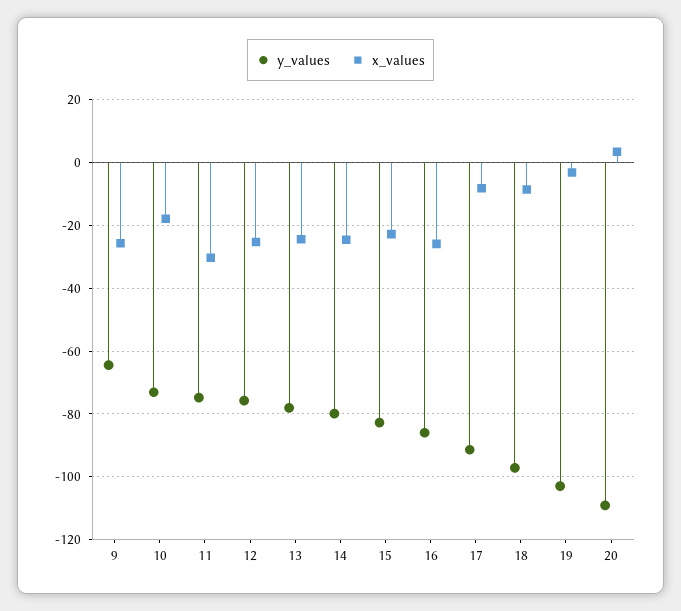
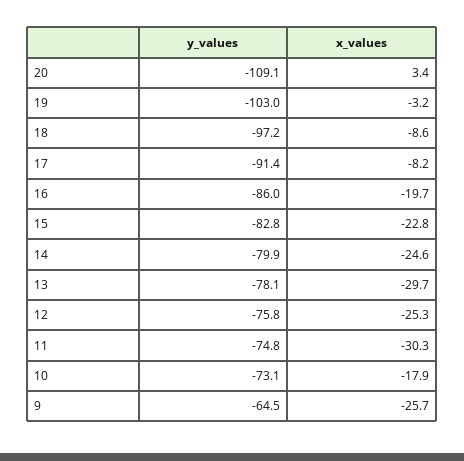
x_values, 13: -24 -> -29.7
x_values, 16: -26 -> -19.7

